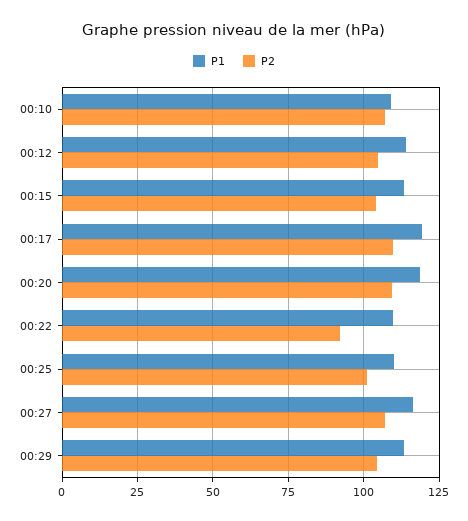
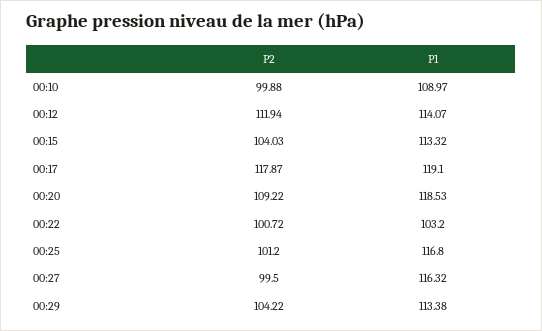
P2, 00:10: 107.5 -> 99.88
P2, 00:12: 105 -> 111.94
P2, 00:17: 110 -> 117.87
P1, 00:22: 110 -> 103.2
P2, 00:22: 92.5 -> 100.72
P1, 00:25: 110 -> 116.8
P2, 00:27: 107.5 -> 99.5

